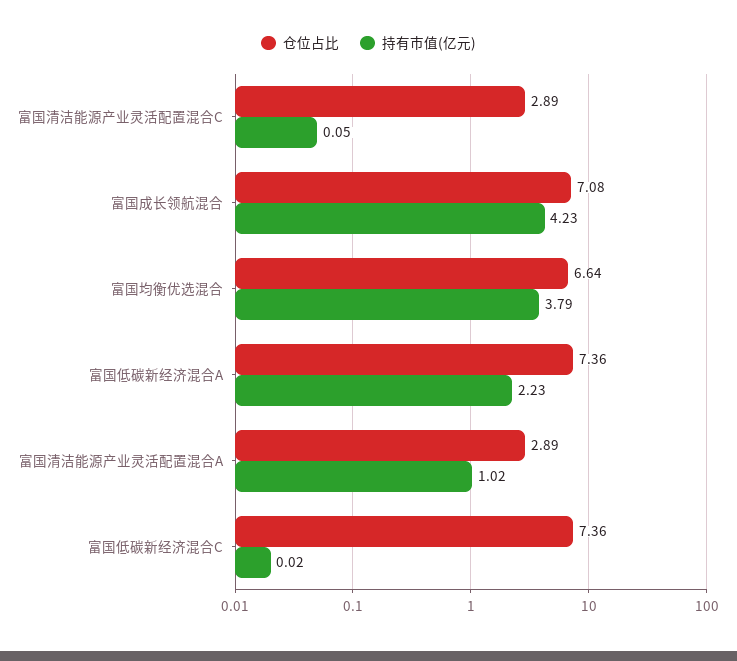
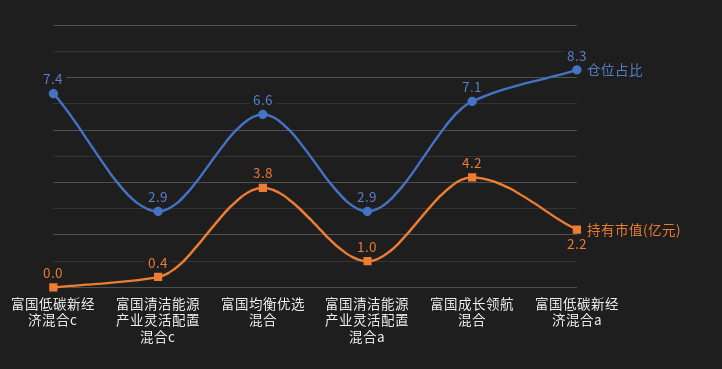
持有市值(亿元), 富国清洁能源产业灵活配置混合C: 0.05 -> 0.4
仓位占比, 富国低碳新经济混合A: 7.36 -> 8.3

